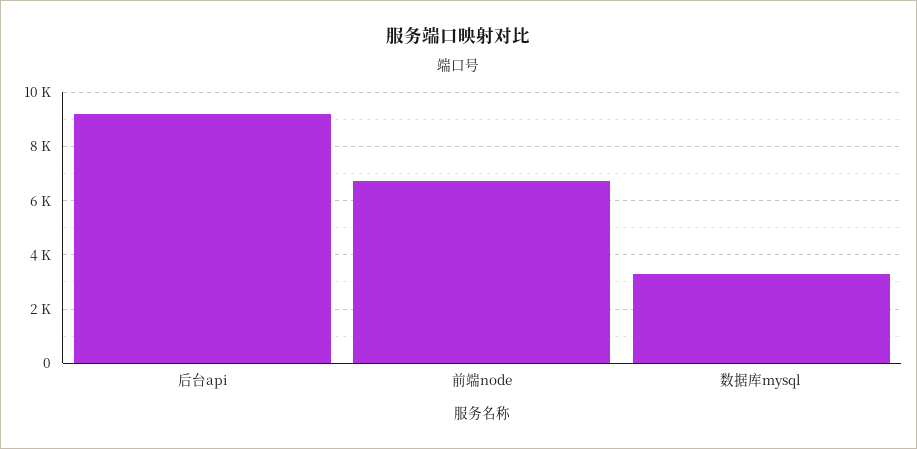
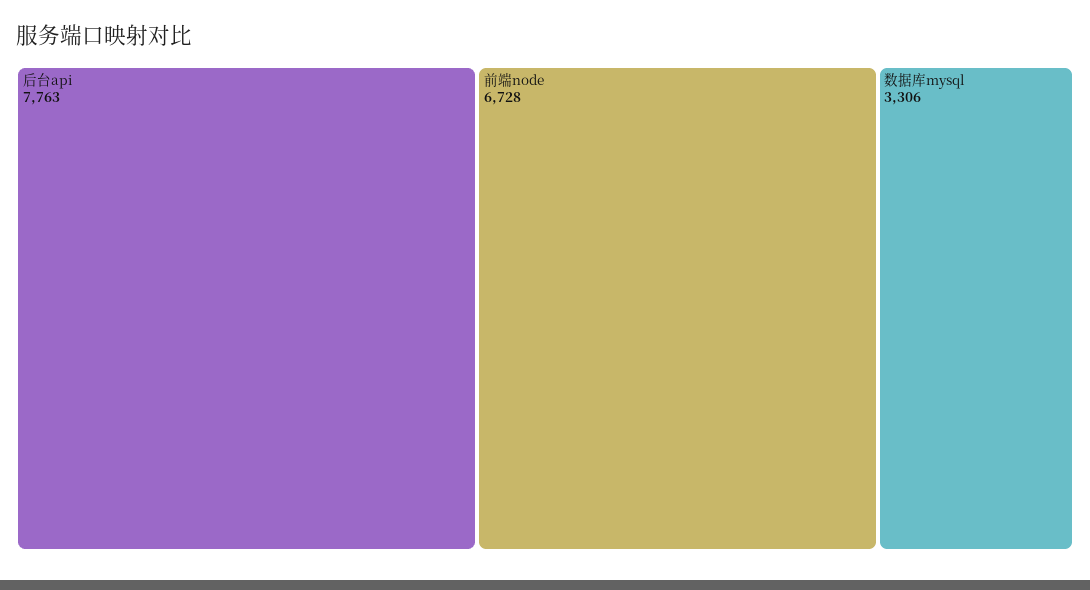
后台api: 9250 -> 7763

